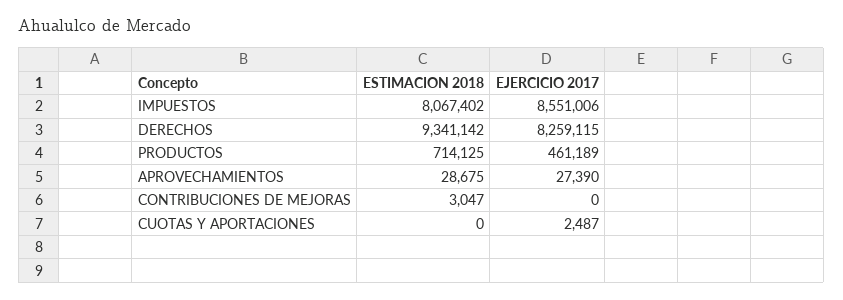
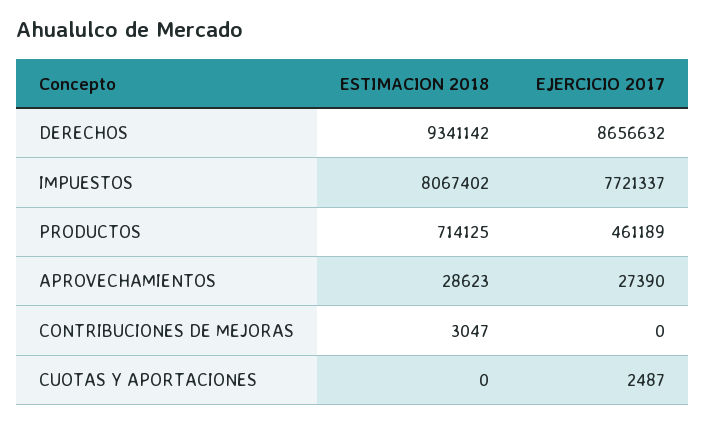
EJERCICIO 2017, IMPUESTOS: 8551006 -> 7721337
EJERCICIO 2017, DERECHOS: 8259115 -> 8656632
ESTIMACION 2018, APROVECHAMIENTOS: 28675 -> 28623

